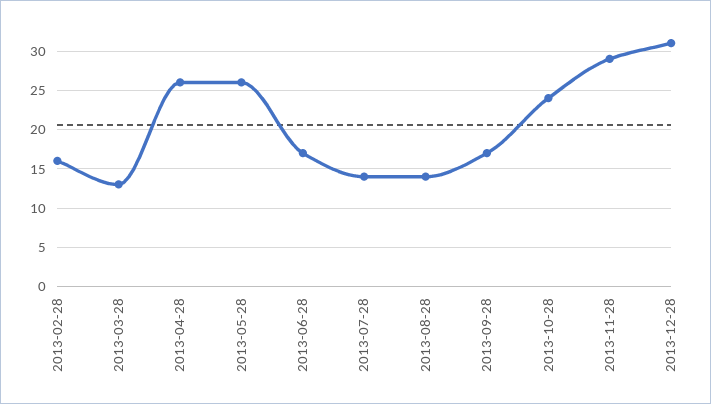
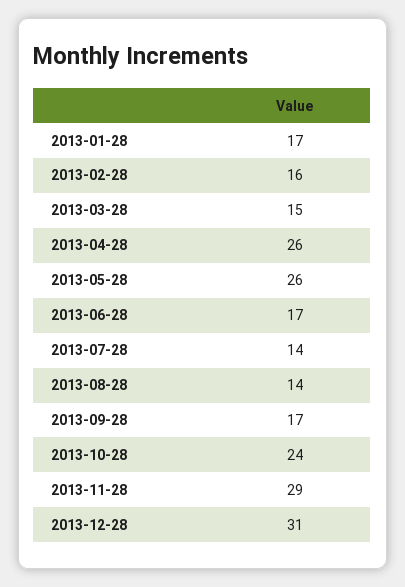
2013-03-28: 13 -> 15
2013-01-28: none -> 17

